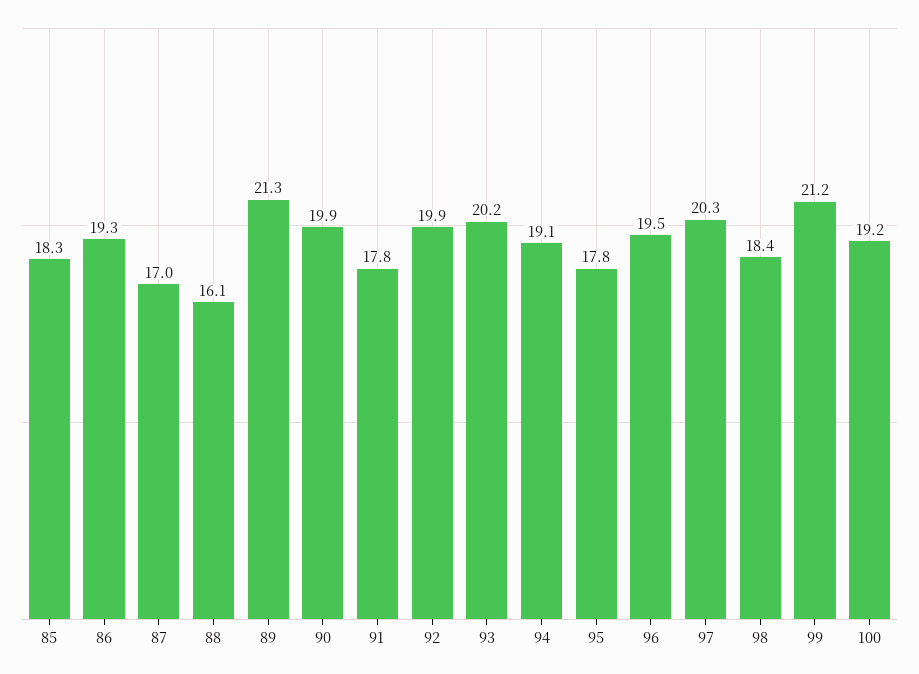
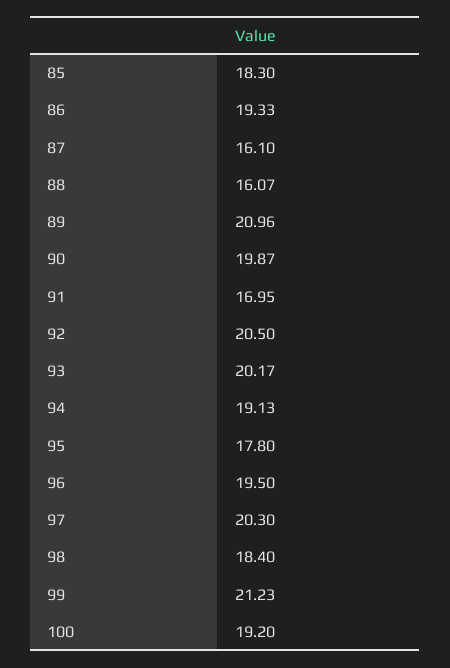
87: 17 -> 16.1
89: 21.3 -> 20.96
91: 17.8 -> 16.95
92: 19.9 -> 20.5

